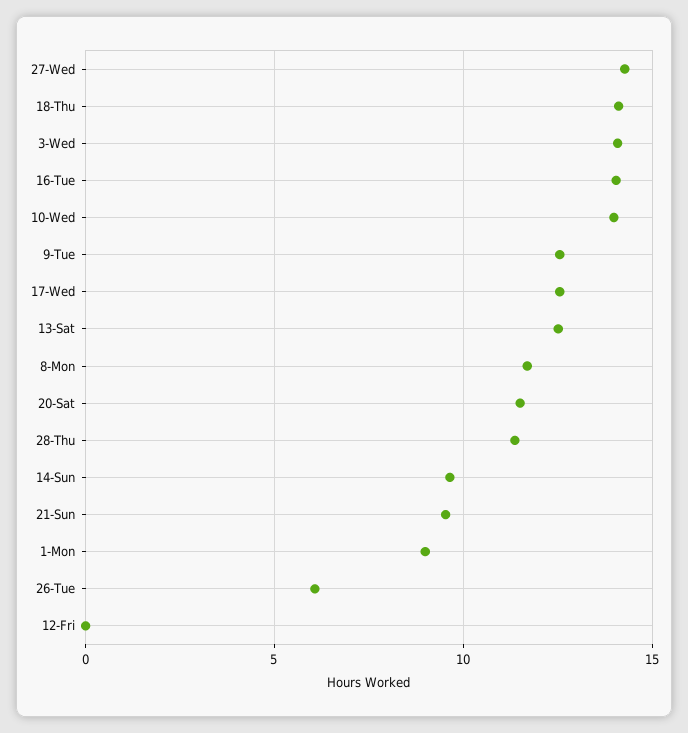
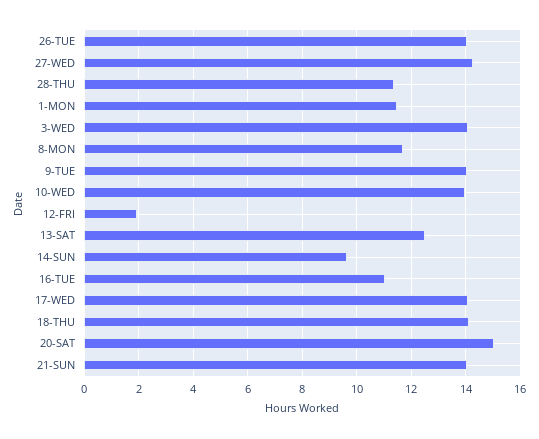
16-Tue: 14 -> 11
9-Tue: 12.5 -> 14
17-Wed: 12.5 -> 14
20-Sat: 11.5 -> 15
21-Sun: 9.5 -> 14
1-Mon: 9 -> 11.5
26-Tue: 6 -> 14
12-Fri: 0 -> 2

